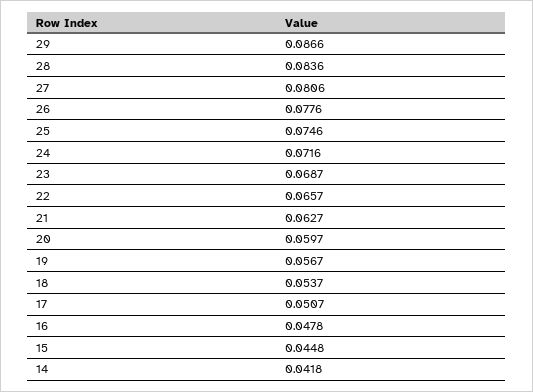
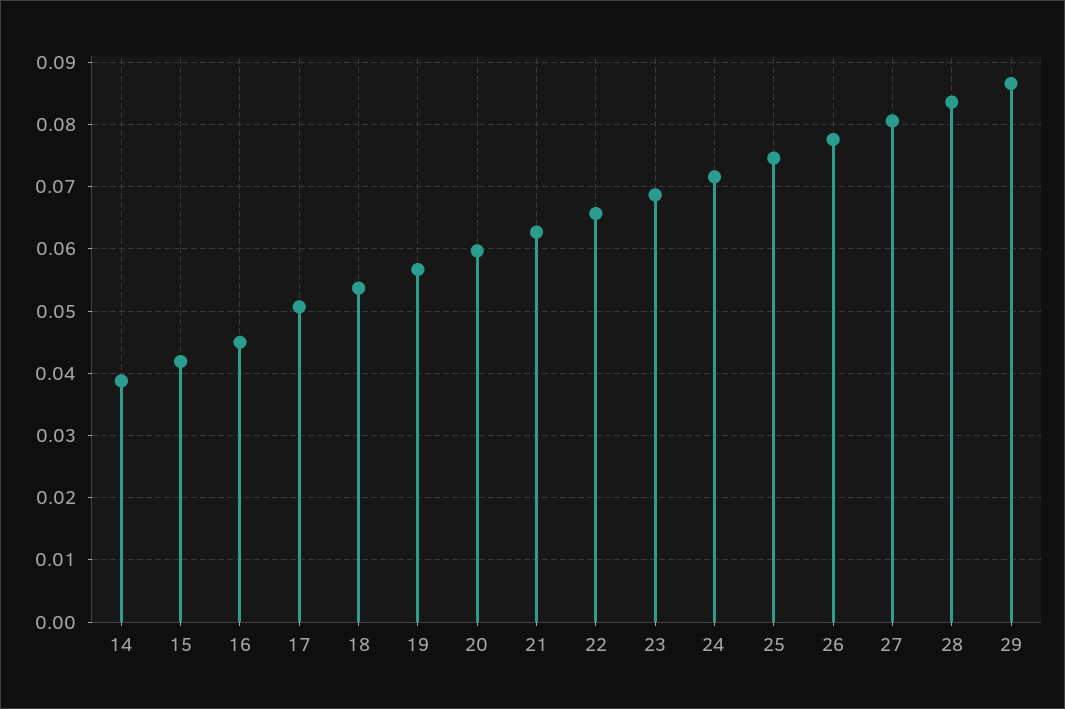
16: 0.0478 -> 0.045
15: 0.0448 -> 0.042
14: 0.0418 -> 0.039

